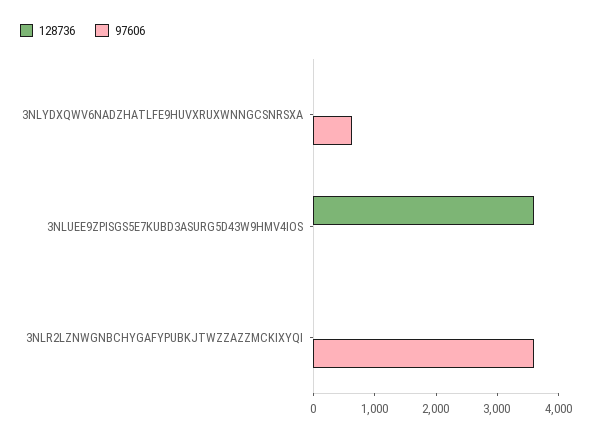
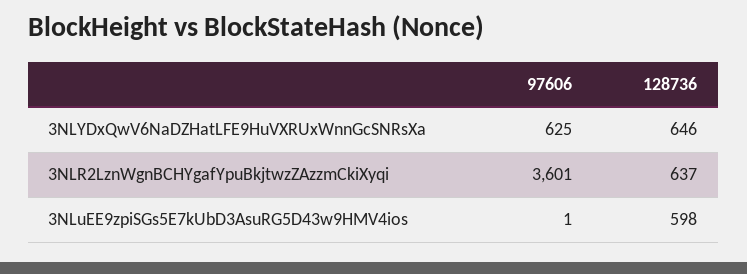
128736, 3NLYDXQWV6NADZHATLFE9HUVXRUXWNNGCSNRSXA: 0 -> 646
128736, 3NLUEE9ZPISGS5E7KUBD3ASURG5D43W9HMV4IOS: 3600 -> 598
128736, 3NLR2LZNWGNBCHYGAFYPUBKJTWZZAZZMCKIXYQI: 0 -> 637

